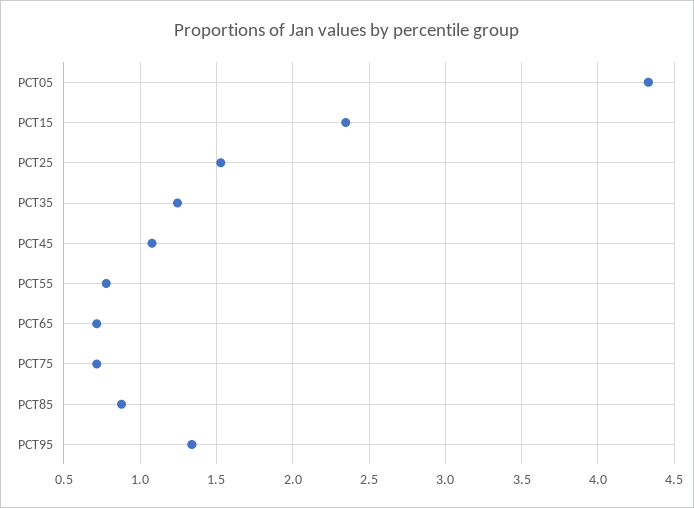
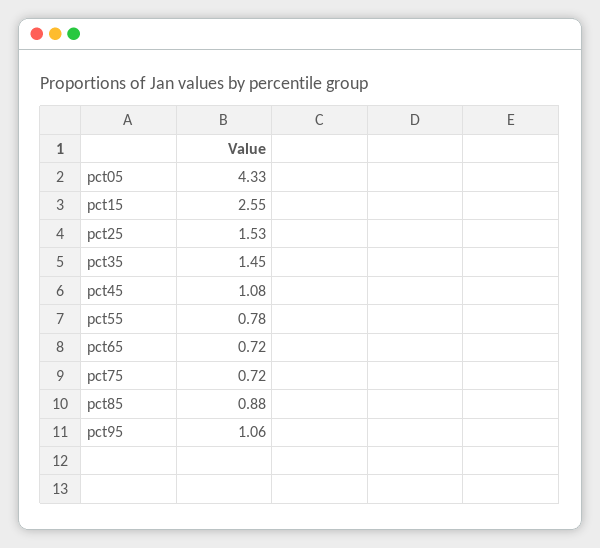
PCT15: 2.35 -> 2.55
PCT35: 1.25 -> 1.45
PCT95: 1.35 -> 1.06

